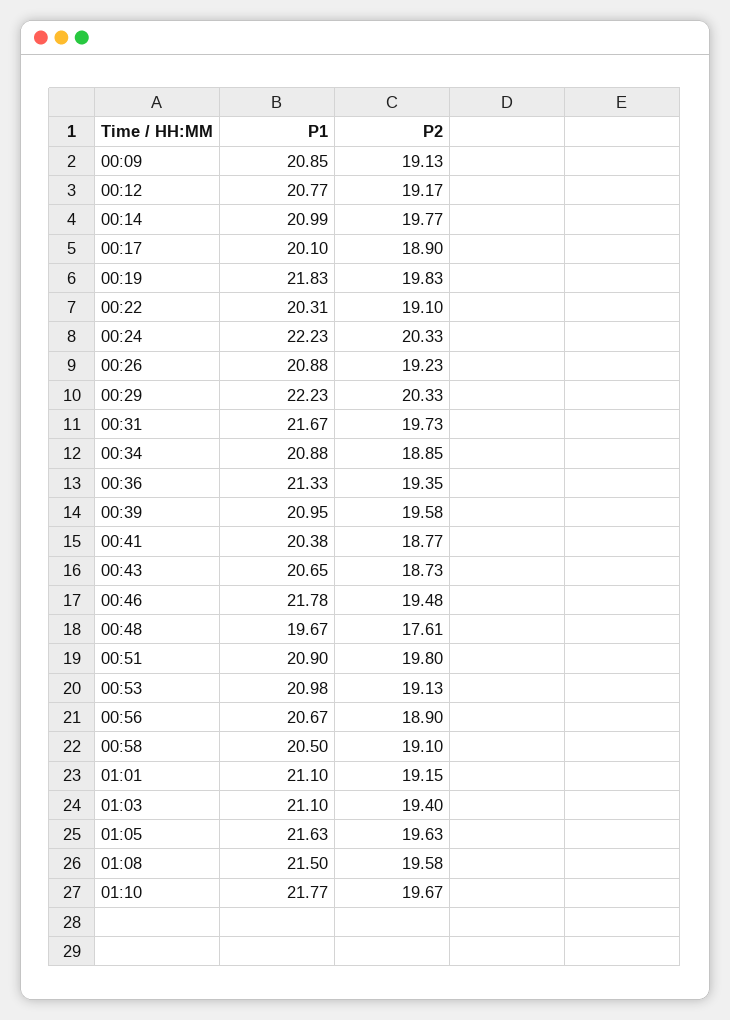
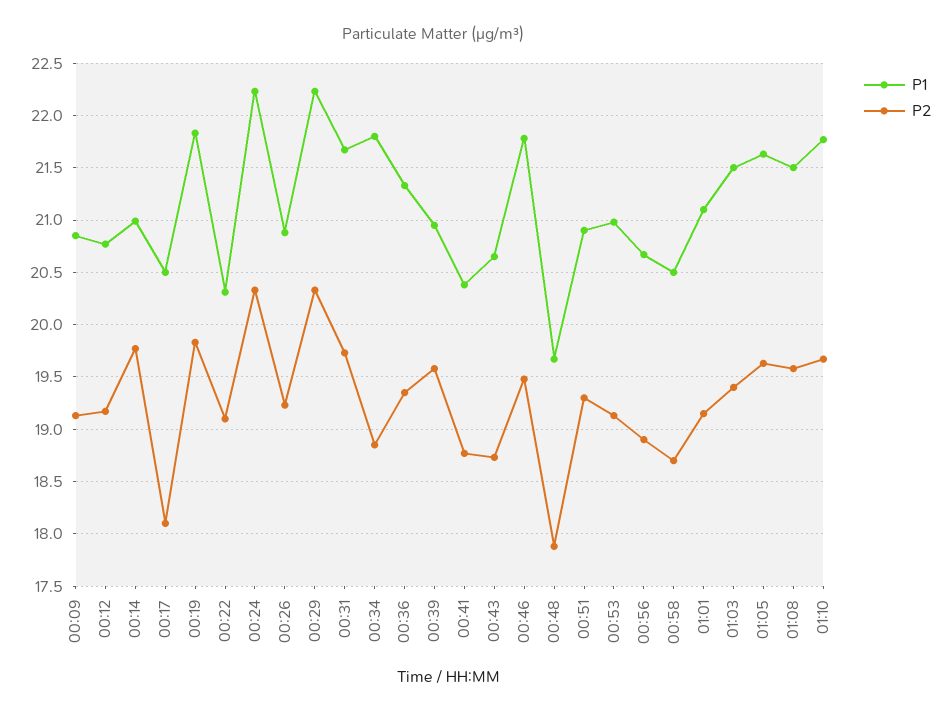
P1, 00:17: 20.1 -> 20.5
P2, 00:17: 18.9 -> 18.1
P1, 00:34: 20.88 -> 21.8
P2, 00:48: 17.61 -> 17.9
P2, 00:51: 19.8 -> 19.3
P2, 00:58: 19.1 -> 18.7
P1, 01:03: 21.1 -> 21.5

